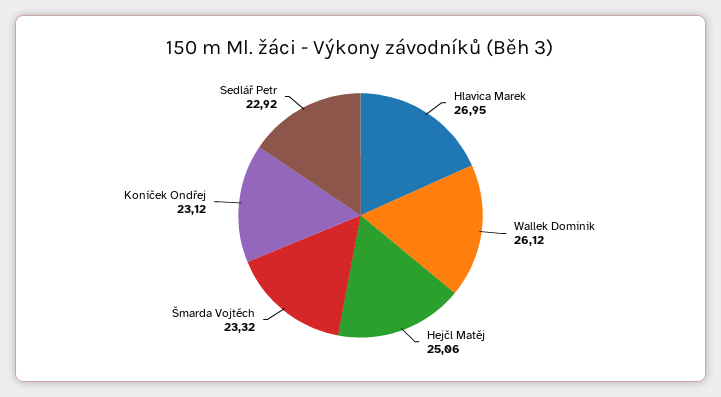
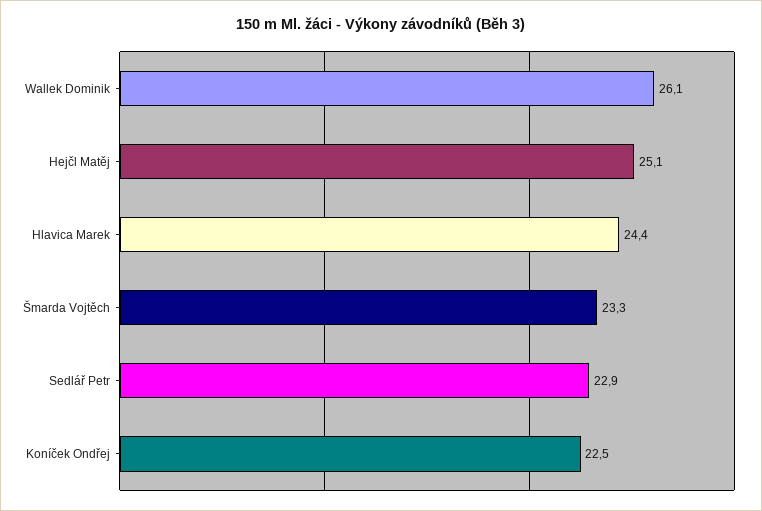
Hlavica Marek: 26.95 -> 24.4
Koníček Ondřej: 23.12 -> 22.5

